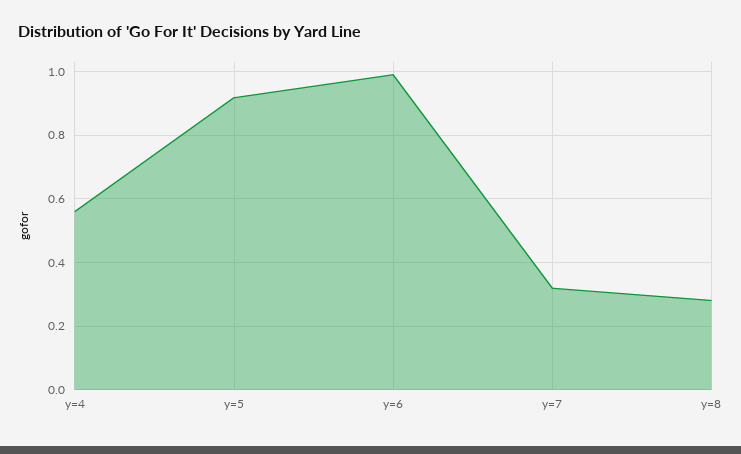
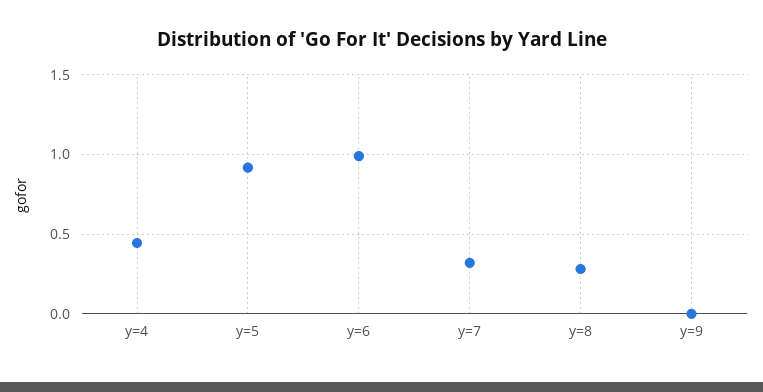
y=4: 0.56 -> 0.45
y=9: none -> 0

